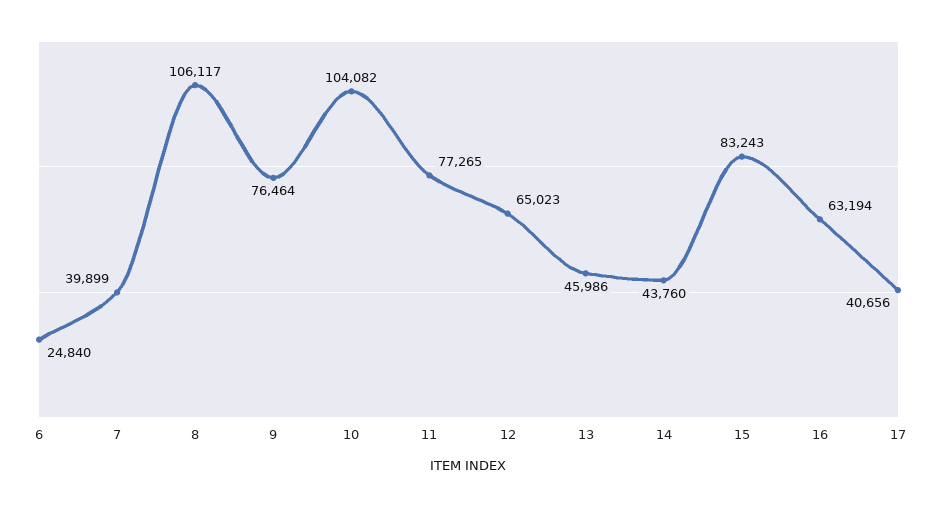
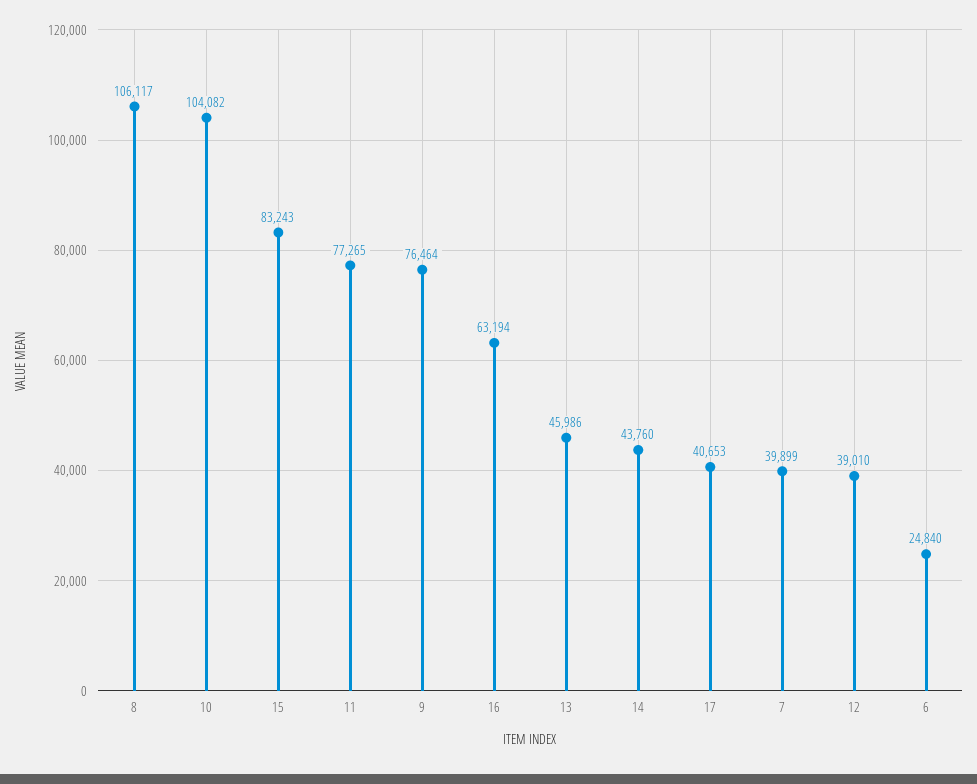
12: 65023 -> 39010
17: 40656 -> 40653

